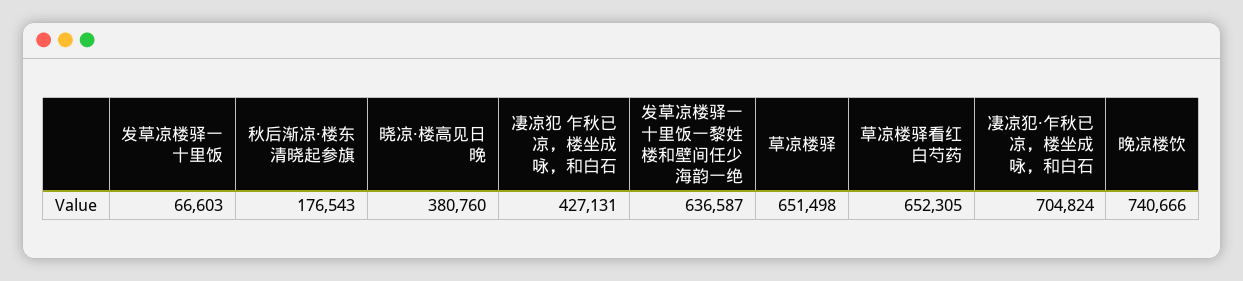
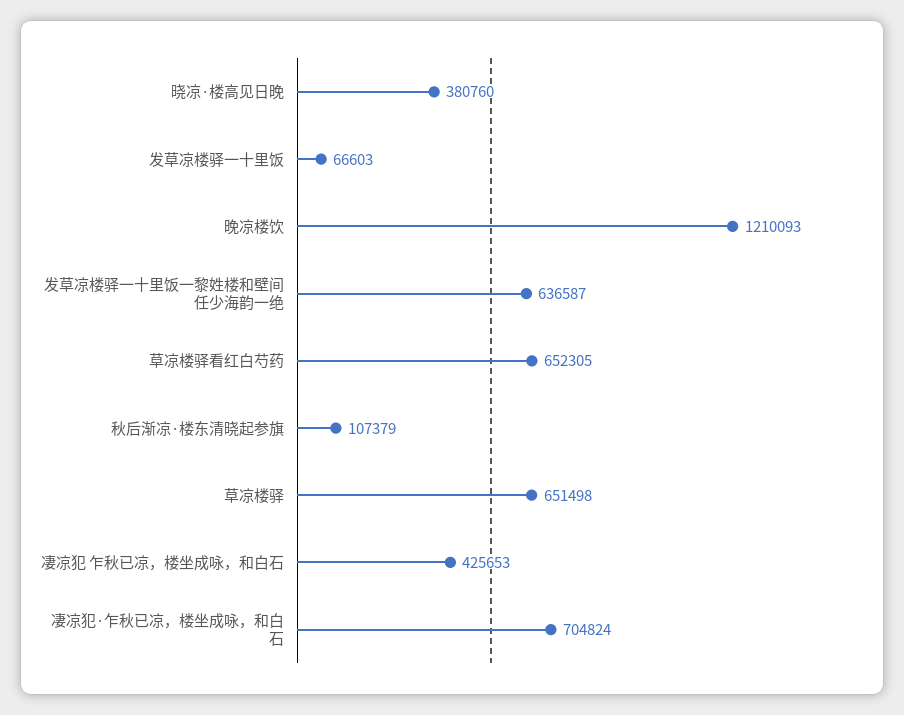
秋后渐凉·楼东清晓起参旗: 176543 -> 107379
凄凉犯 乍秋已凉，楼坐成咏，和白石: 427131 -> 425653
晚凉楼饮: 740666 -> 1210093

